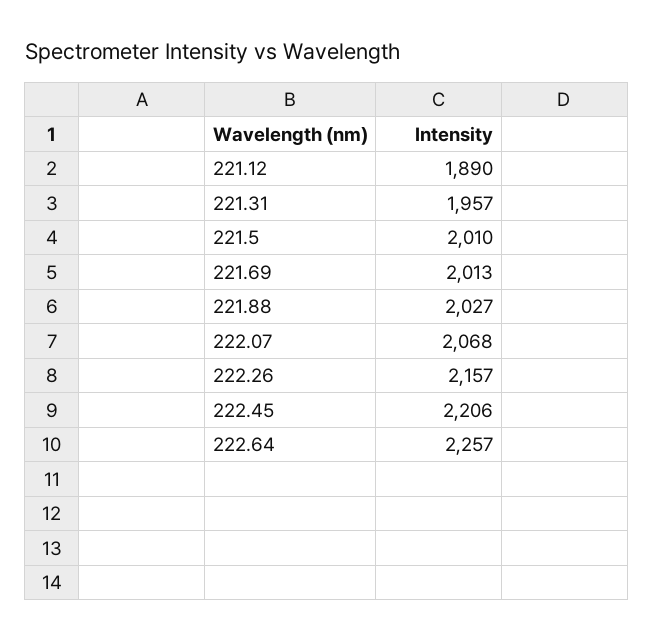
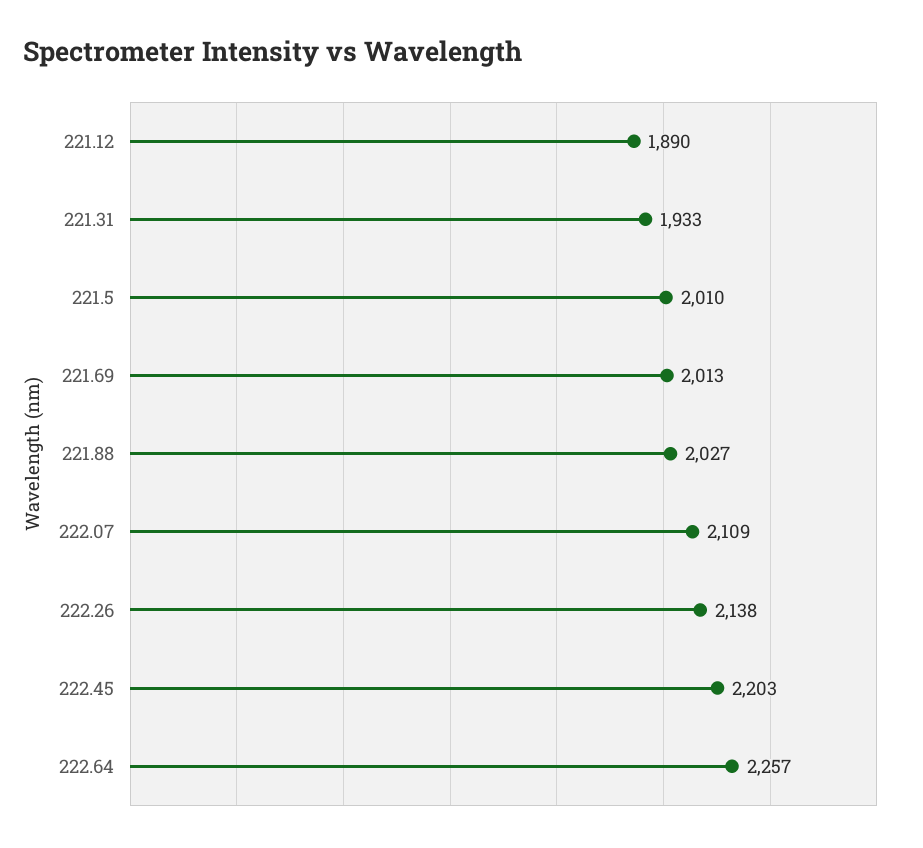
221.31: 1957 -> 1933
222.07: 2068 -> 2109
222.26: 2157 -> 2138
222.45: 2206 -> 2203

